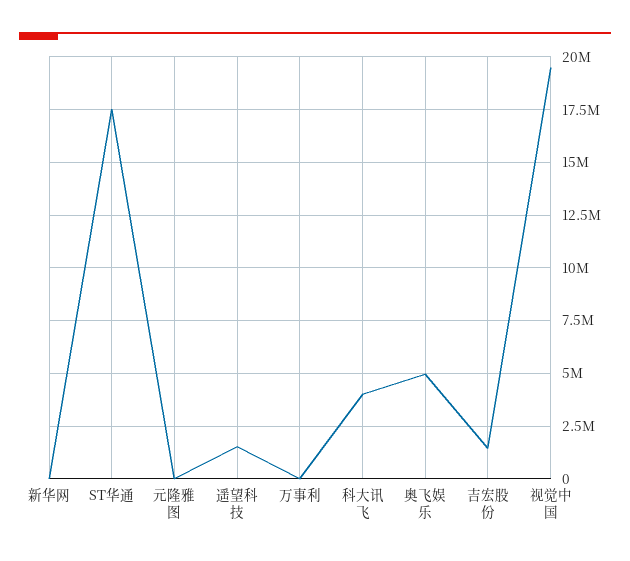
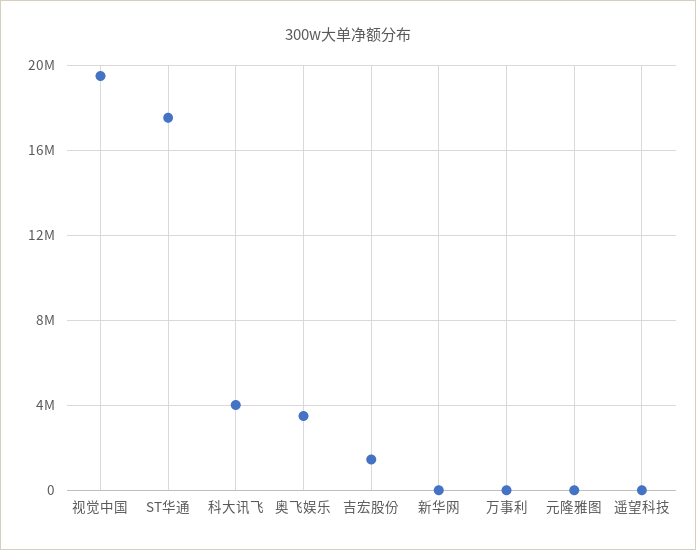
遥望科技: 1500000 -> 0
奥飞娱乐: 5000000 -> 3500000

